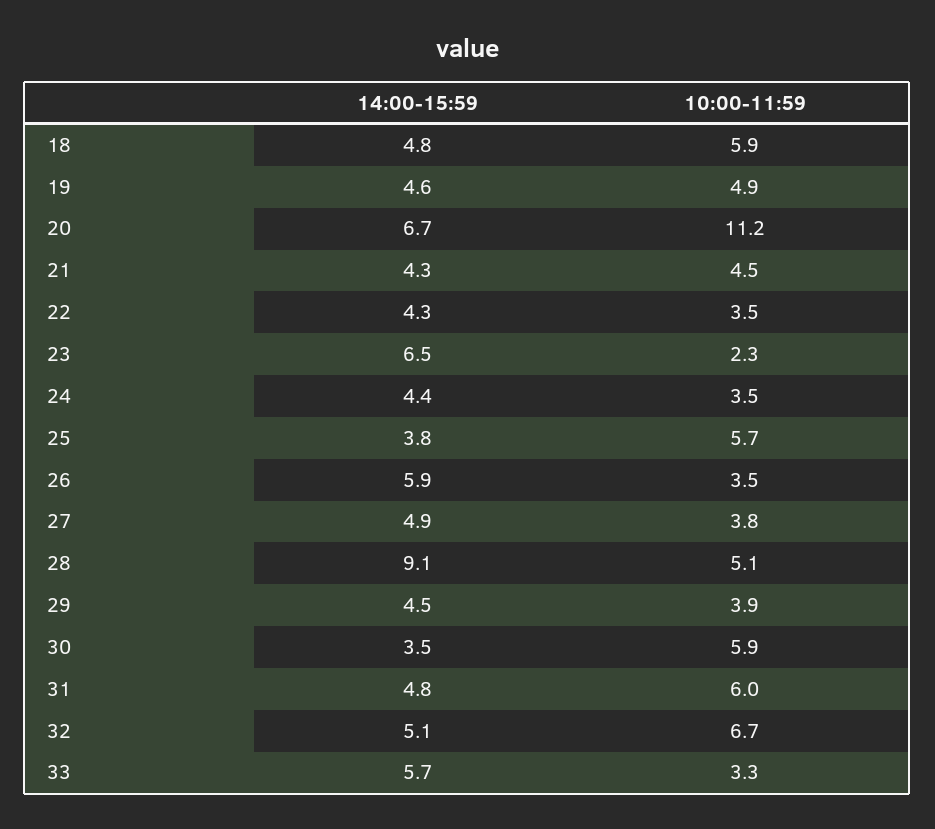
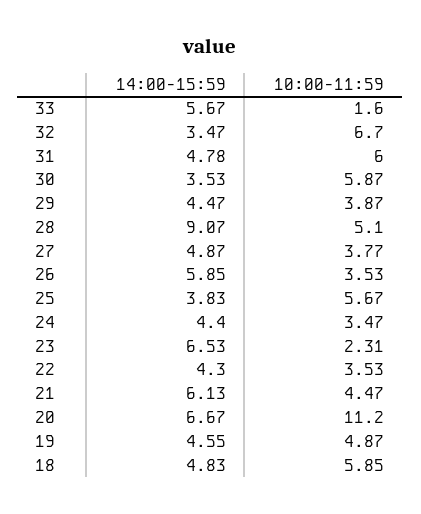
14:00-15:59, 21: 4.3 -> 6.13
14:00-15:59, 32: 5.1 -> 3.47
10:00-11:59, 33: 3.3 -> 1.6

